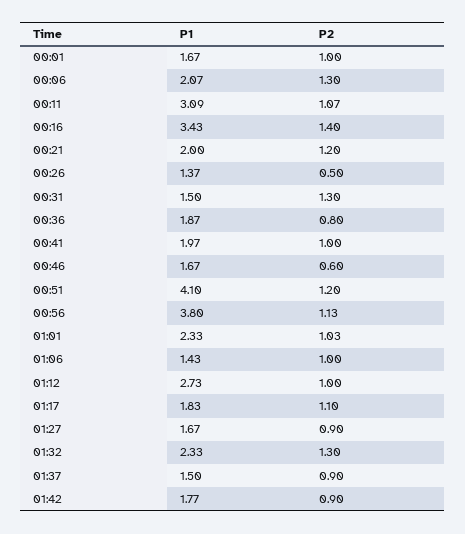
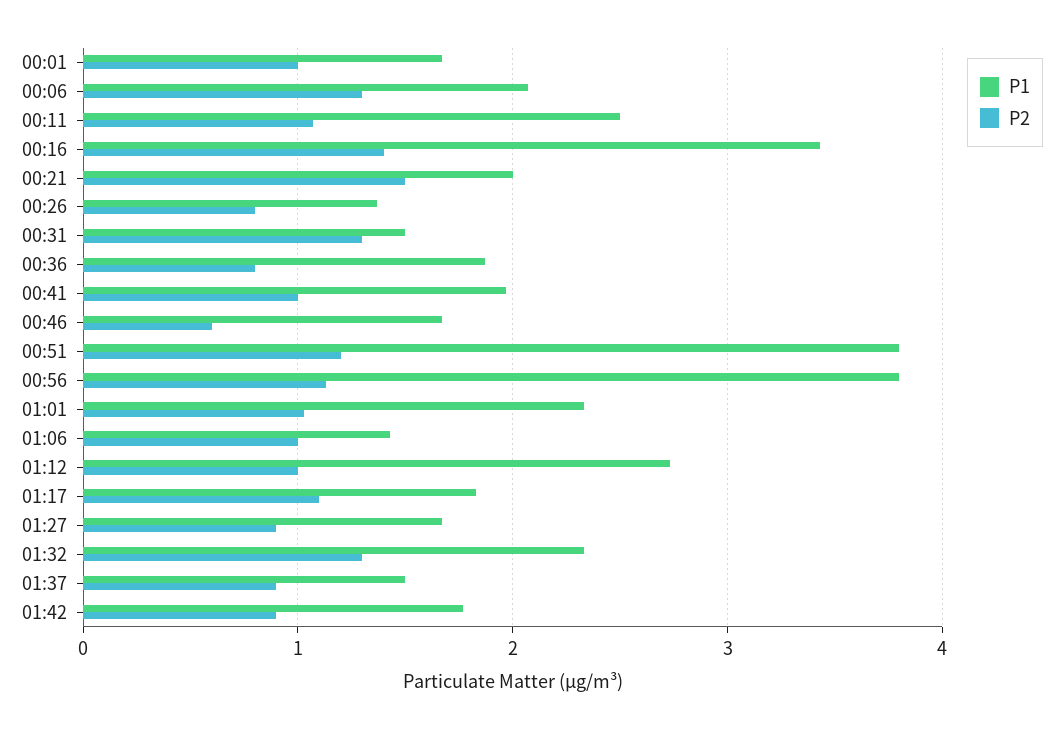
P1, 00:11: 3.09 -> 2.5
P2, 00:21: 1.2 -> 1.5
P2, 00:26: 0.5 -> 0.8
P1, 00:51: 4.1 -> 3.8

